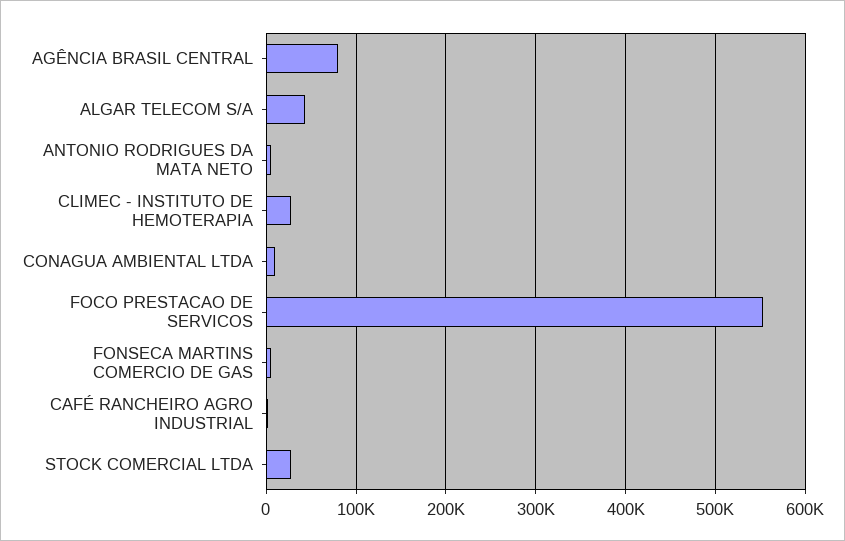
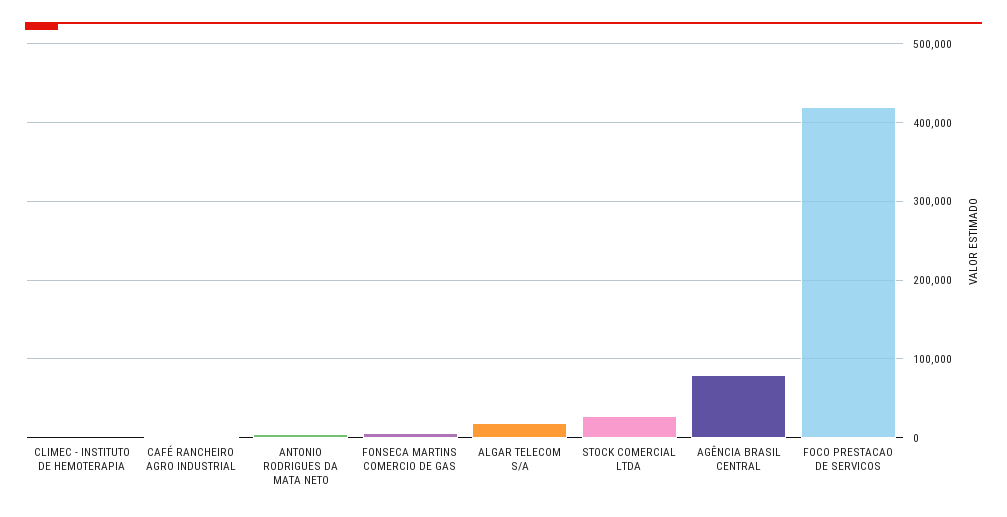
ALGAR TELECOM S/A: 40000 -> 20000
CLIMEC - INSTITUTO DE HEMOTERAPIA: 30000 -> 0
CONAGUA AMBIENTAL LTDA: 10000 -> none
FOCO PRESTACAO DE SERVICOS: 550000 -> 420000

